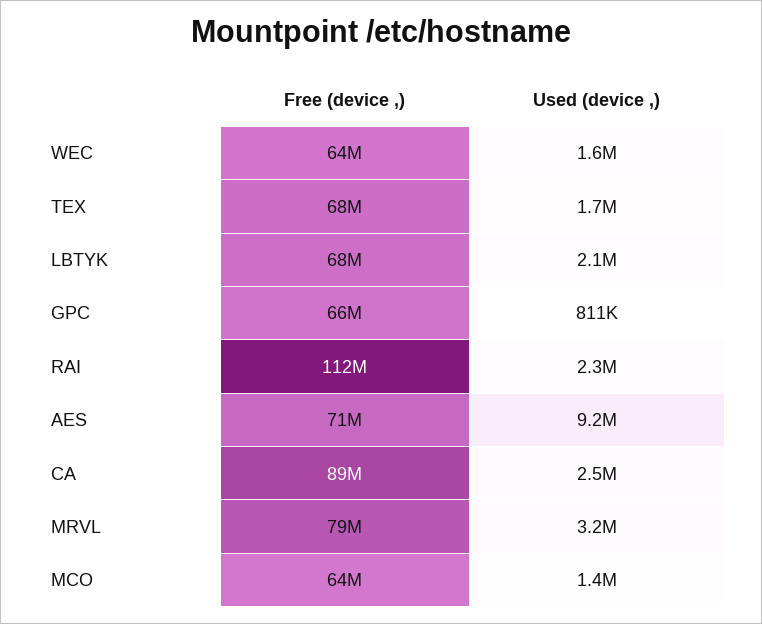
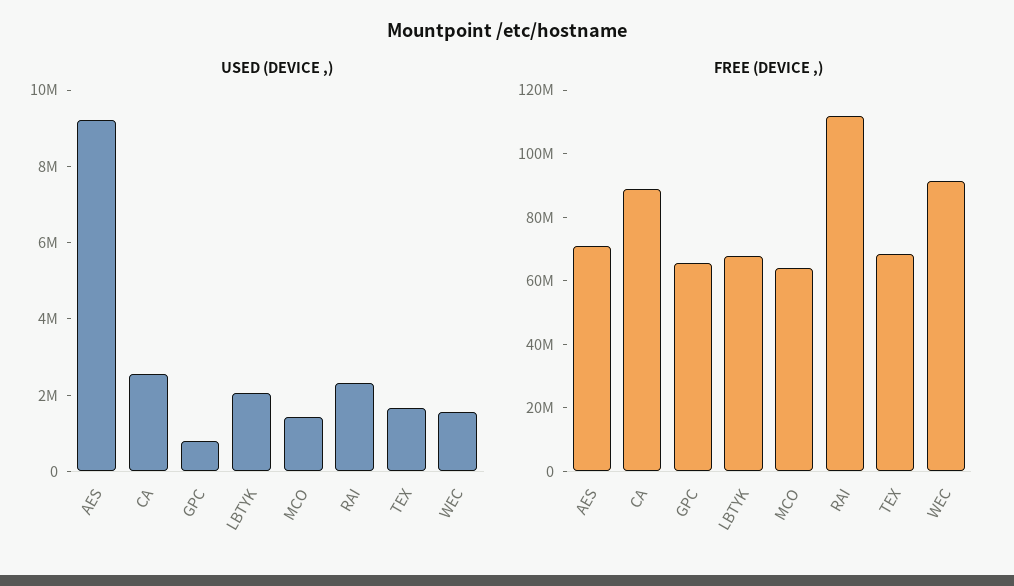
Free (device ,), WEC: 64000000 -> 90000000
Free (device ,), MRVL: 79000000 -> none
Used (device ,), MRVL: 3200000 -> none

